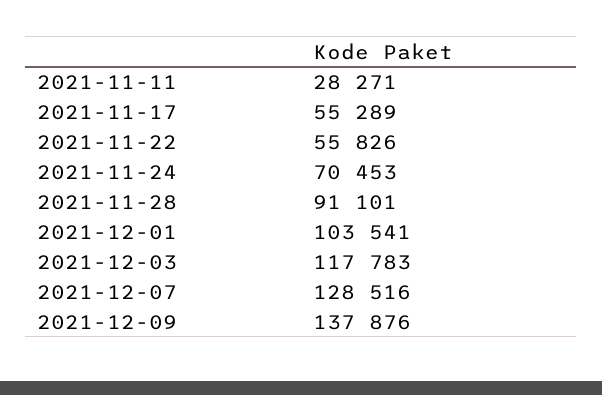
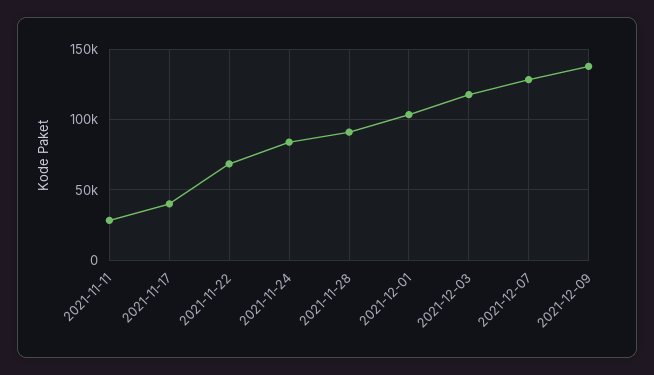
2021-11-17: 55289 -> 40000
2021-11-22: 55826 -> 70000
2021-11-24: 70453 -> 85000

